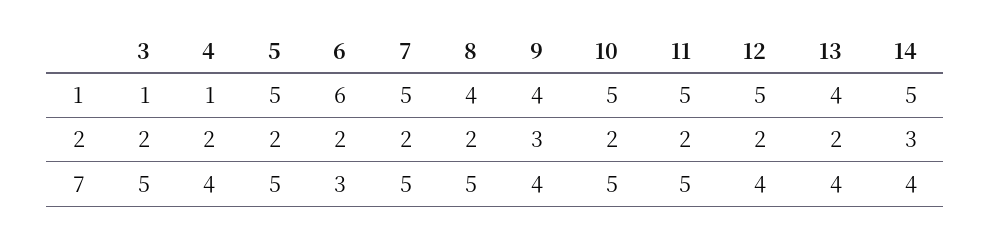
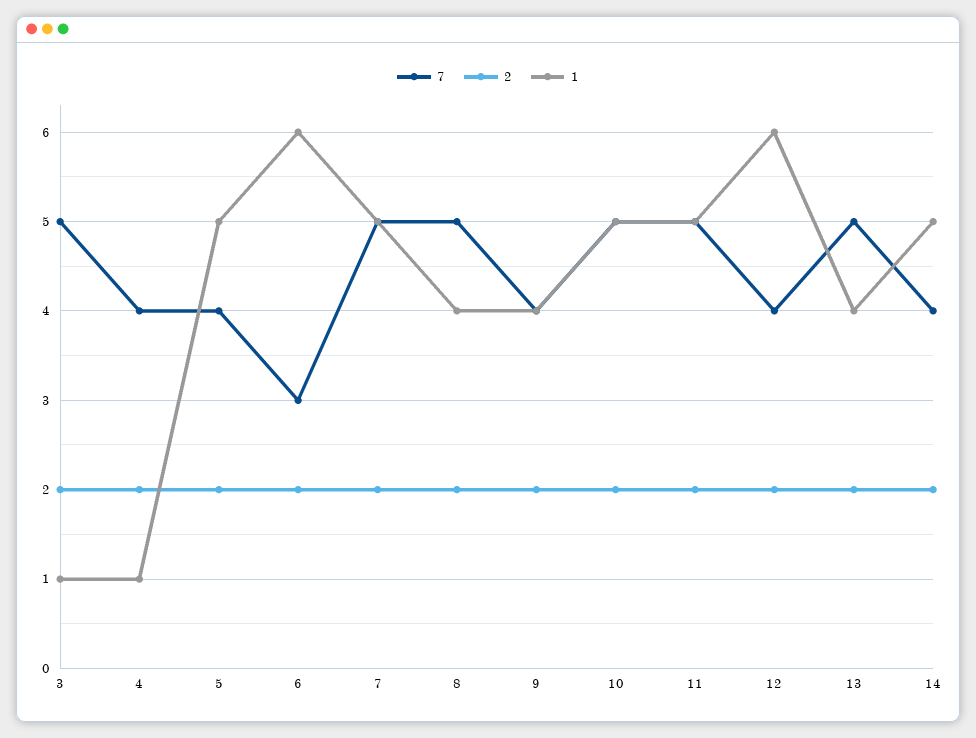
1, 12: 5 -> 6
2, 9: 3 -> 2
2, 14: 3 -> 2
7, 5: 5 -> 4
7, 13: 4 -> 5

